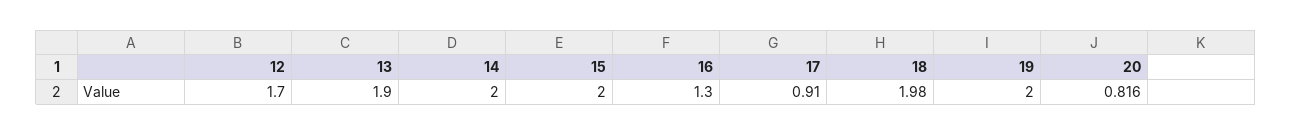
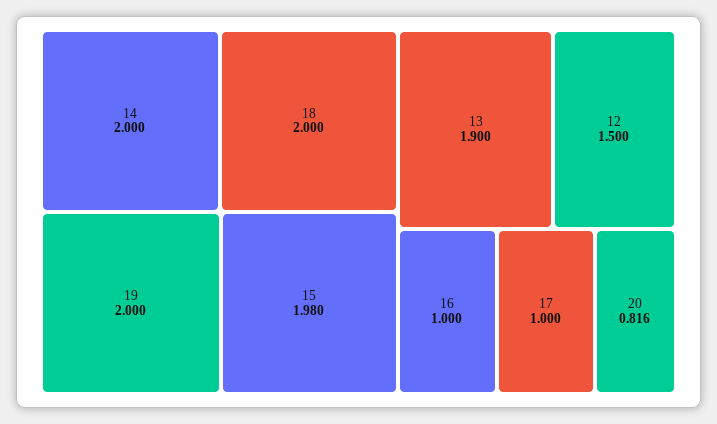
12: 1.7 -> 1.5
15: 2 -> 1.98
16: 1.3 -> 1
17: 0.91 -> 1
18: 1.98 -> 2

